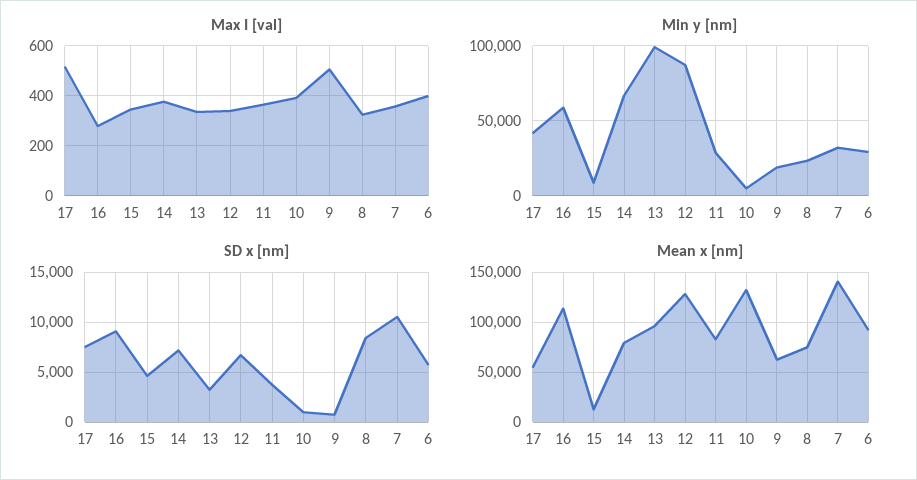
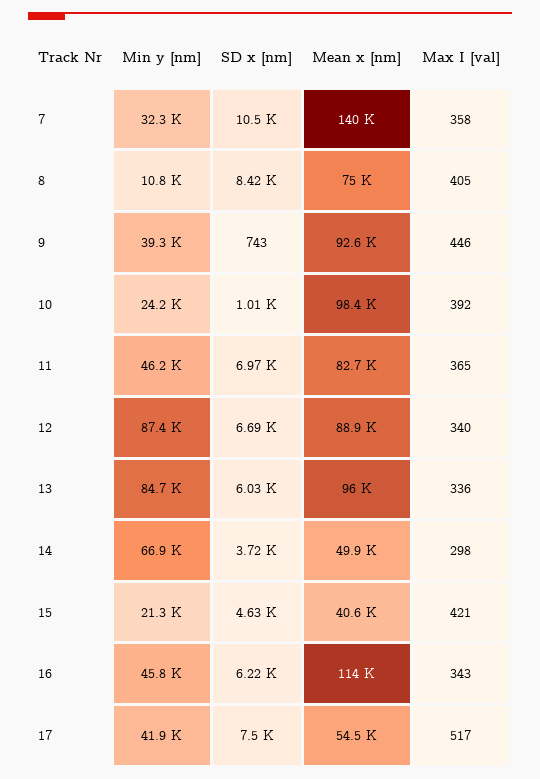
Max I [val], 16: 275 -> 343
Max I [val], 15: 350 -> 421
Max I [val], 14: 375 -> 298
Max I [val], 9: 500 -> 446
Max I [val], 8: 325 -> 405
Max I [val], 6: 400 -> none
Min y [nm], 16: 60000 -> 45800
Min y [nm], 15: 10000 -> 21300
Min y [nm], 13: 100000 -> 84700
Min y [nm], 11: 30000 -> 46200
Min y [nm], 10: 5000 -> 24200
Min y [nm], 9: 20000 -> 39300
Min y [nm], 8: 25000 -> 10800
Min y [nm], 6: 30000 -> none
SD x [nm], 16: 9000 -> 6220
SD x [nm], 14: 7000 -> 3720
SD x [nm], 13: 3000 -> 6030
SD x [nm], 11: 4000 -> 6970
SD x [nm], 6: 6000 -> none
Mean x [nm], 15: 10000 -> 40600
Mean x [nm], 14: 80000 -> 49900
Mean x [nm], 12: 130000 -> 88900
Mean x [nm], 10: 130000 -> 98400
Mean x [nm], 9: 60000 -> 92600
Mean x [nm], 6: 90000 -> none

